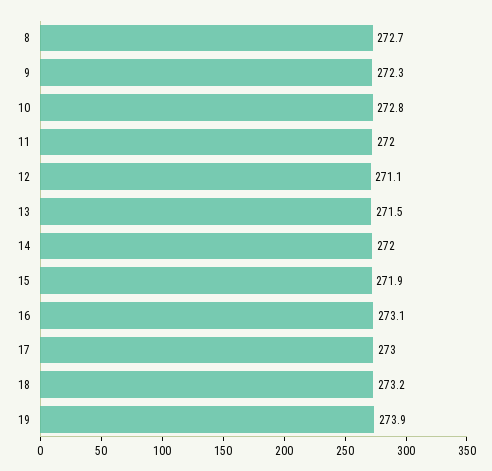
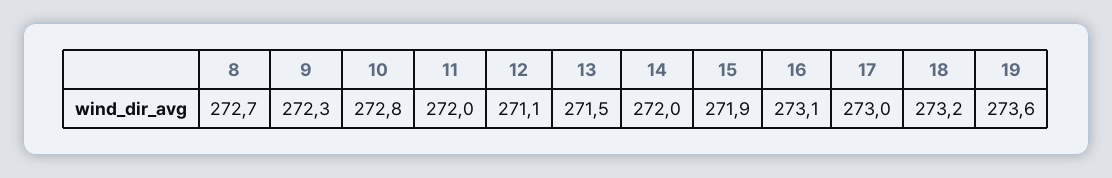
19: 273.9 -> 273.6

